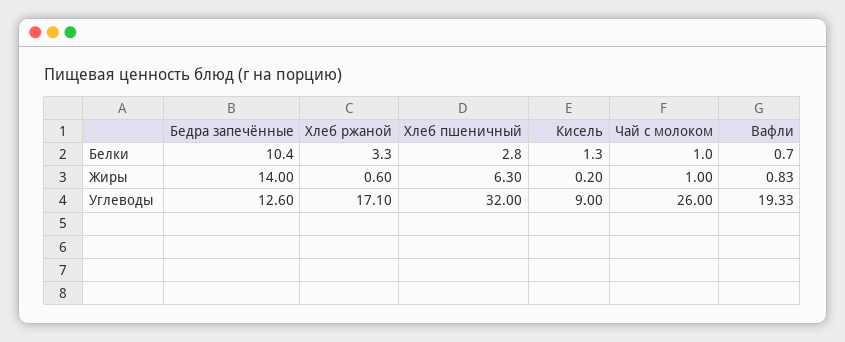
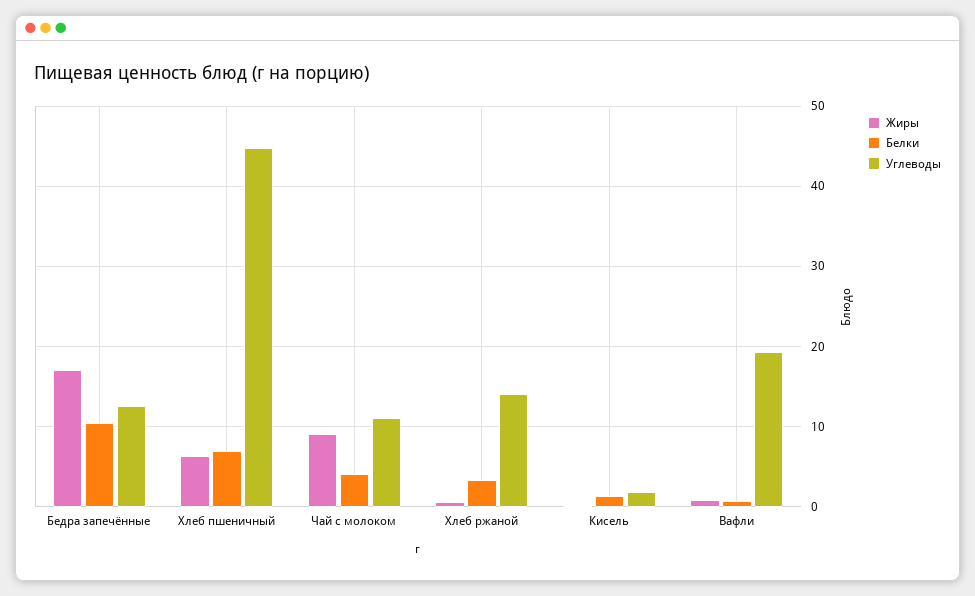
Белки, Хлеб пшеничный: 2.8 -> 7
Белки, Чай с молоком: 1 -> 4
Жиры, Бедра запечённые: 14 -> 17
Жиры, Чай с молоком: 1 -> 9
Углеводы, Хлеб ржаной: 17.1 -> 14
Углеводы, Хлеб пшеничный: 32 -> 45
Углеводы, Кисель: 9 -> 2
Углеводы, Чай с молоком: 26 -> 11

